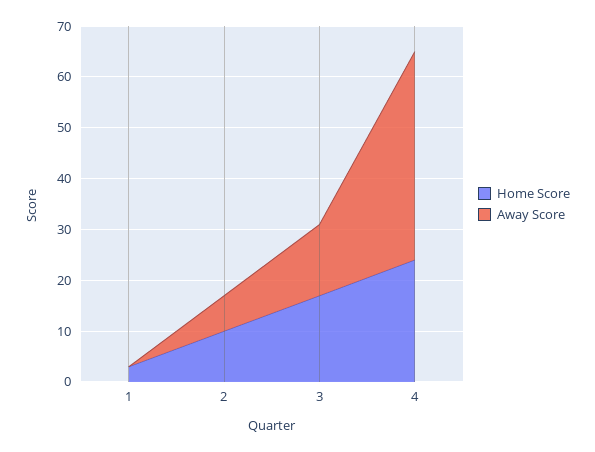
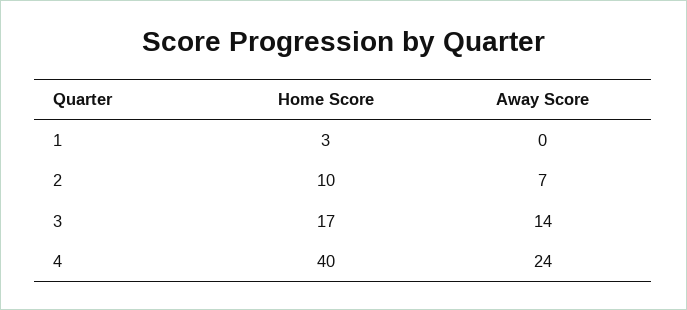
Home Score, 4: 25 -> 40
Away Score, 4: 40 -> 24

